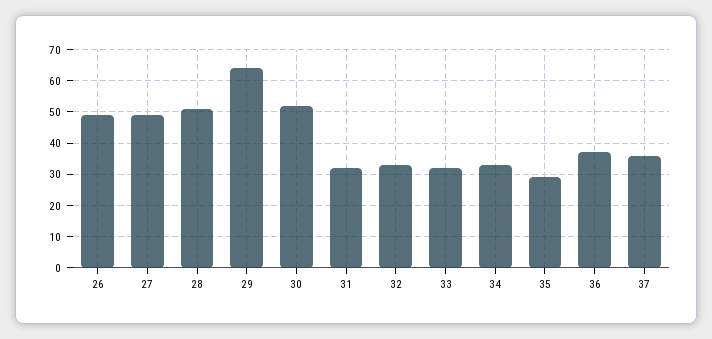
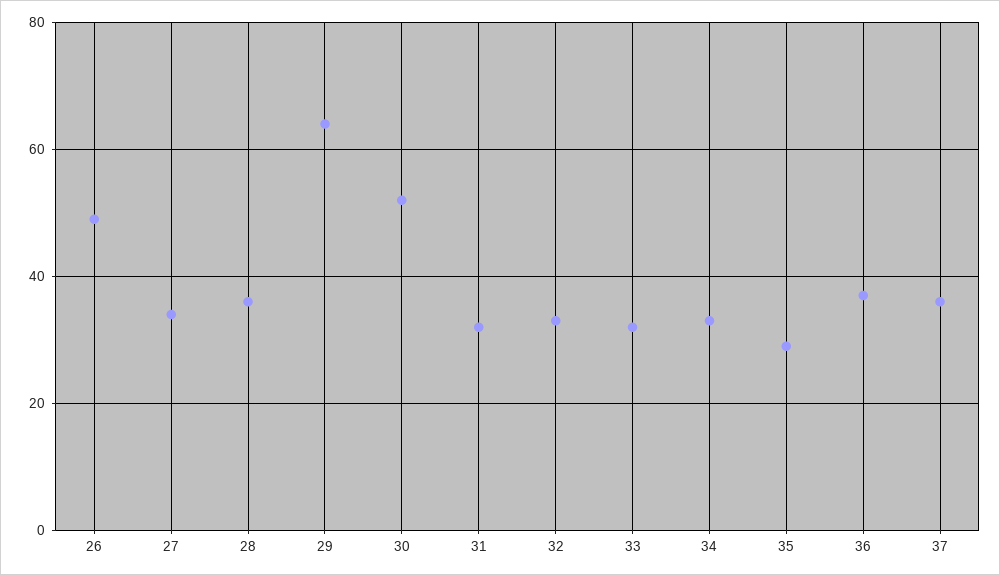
27: 50 -> 35
28: 50 -> 35

